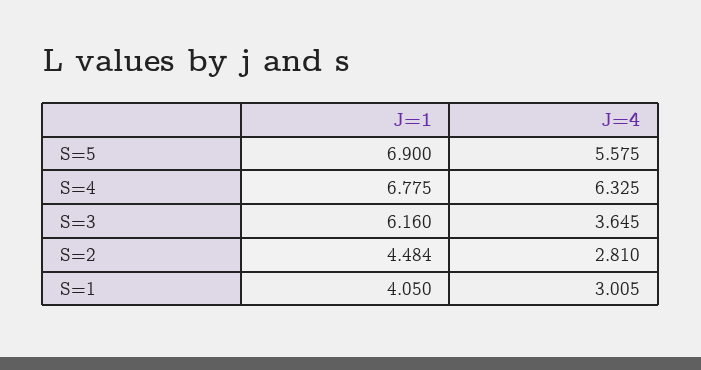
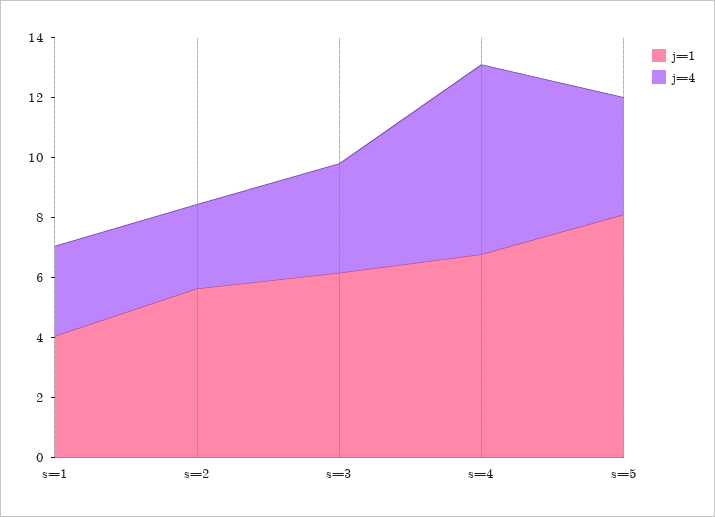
J=1, S=5: 6.9 -> 8
J=4, S=5: 5.575 -> 4
J=1, S=2: 4.484 -> 5.5

